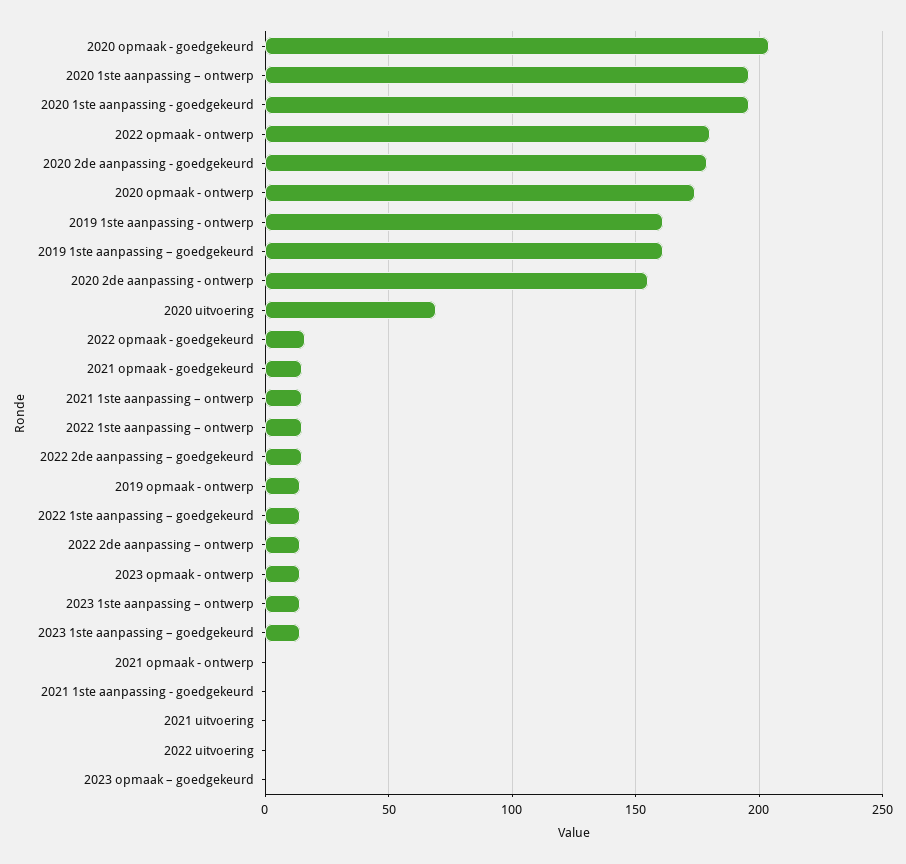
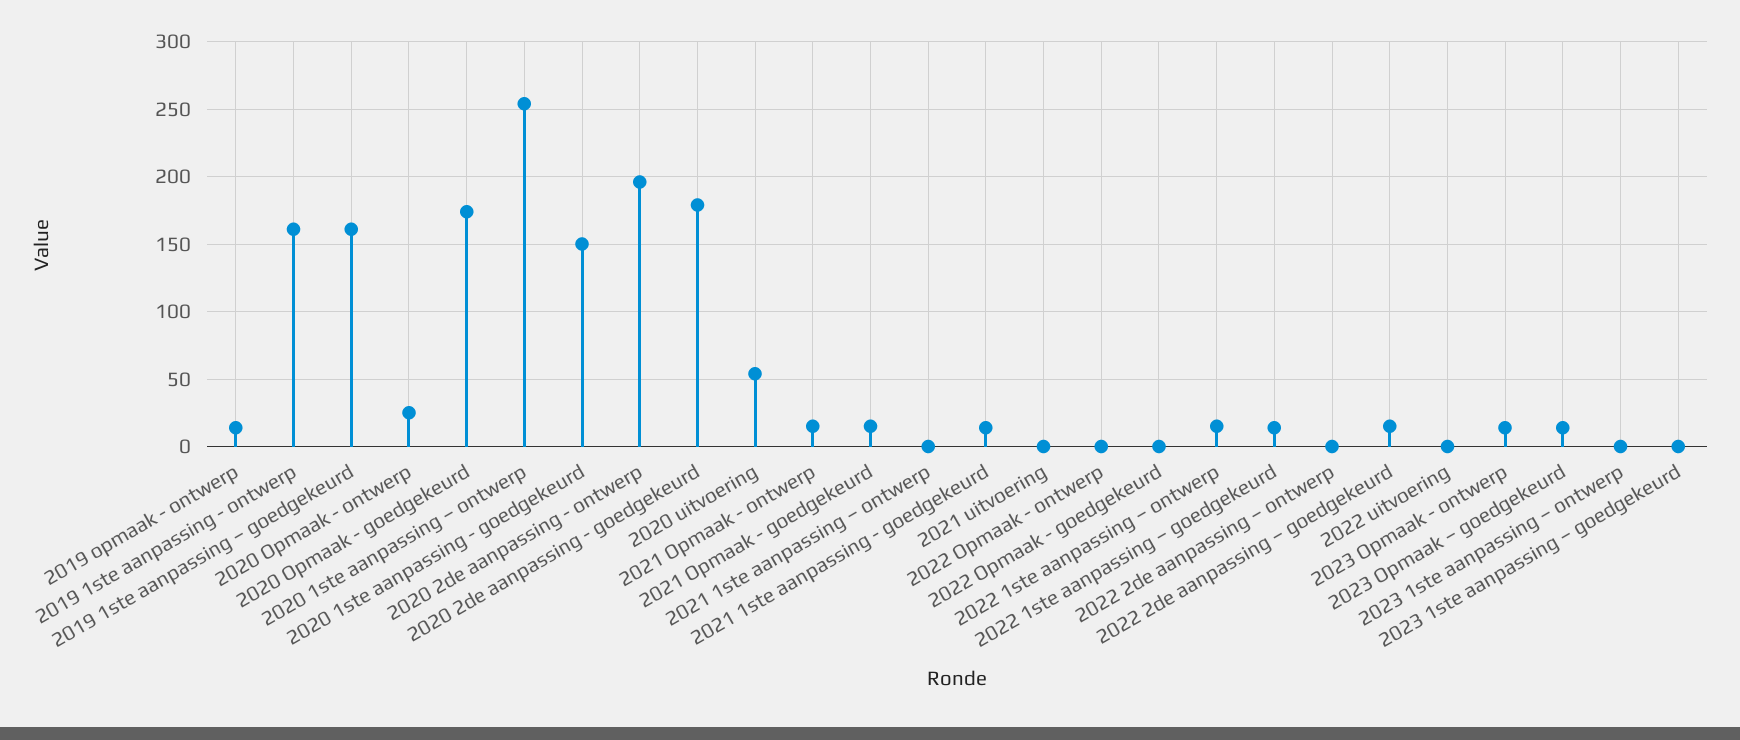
2020 opmaak - goedgekeurd: 205 -> 175
2020 1ste aanpassing – ontwerp: 195 -> 255
2020 1ste aanpassing - goedgekeurd: 195 -> 150
2022 opmaak - ontwerp: 180 -> 0
2020 opmaak - ontwerp: 175 -> 25
2020 2de aanpassing - ontwerp: 155 -> 195
2020 uitvoering: 70 -> 55
2022 opmaak - goedgekeurd: 15 -> 0
2021 1ste aanpassing – ontwerp: 15 -> 0
2022 2de aanpassing – ontwerp: 15 -> 0
2023 1ste aanpassing – ontwerp: 15 -> 0
2023 1ste aanpassing – goedgekeurd: 15 -> 0
2021 opmaak - ontwerp: 0 -> 15
2021 1ste aanpassing - goedgekeurd: 0 -> 15
2023 opmaak – goedgekeurd: 0 -> 15

